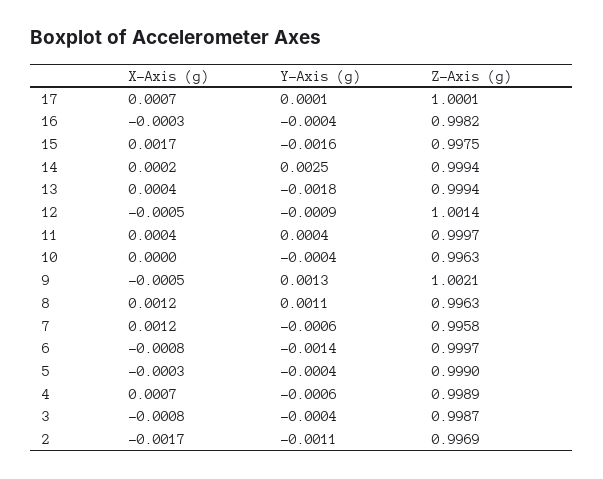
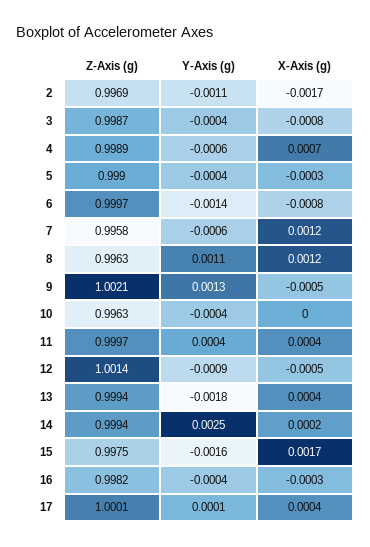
X-Axis (g), 17: 0.0007 -> 0.0004

